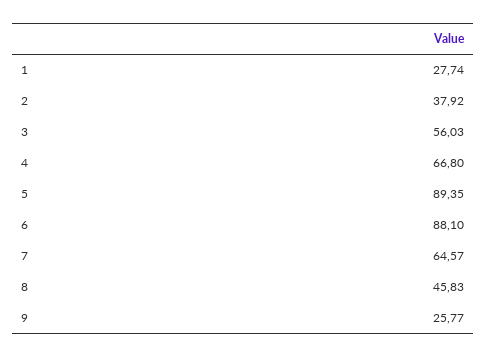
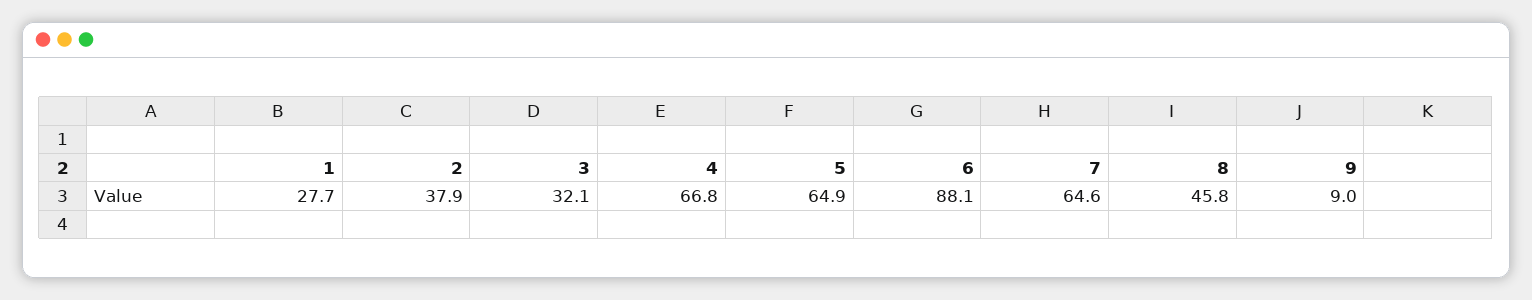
3: 56.03 -> 32.1
5: 89.35 -> 64.9
9: 25.77 -> 9

